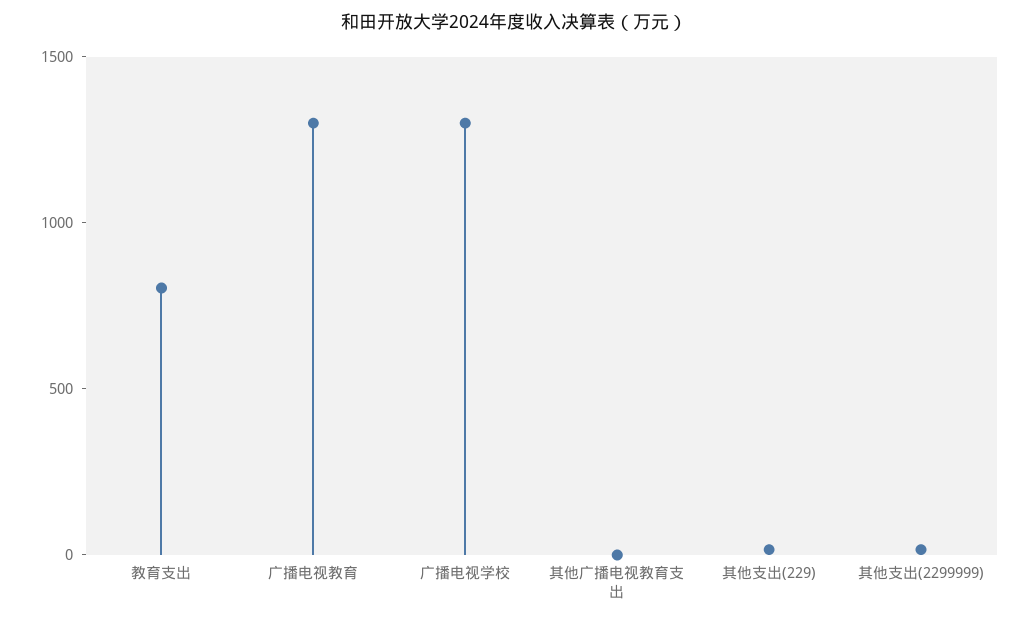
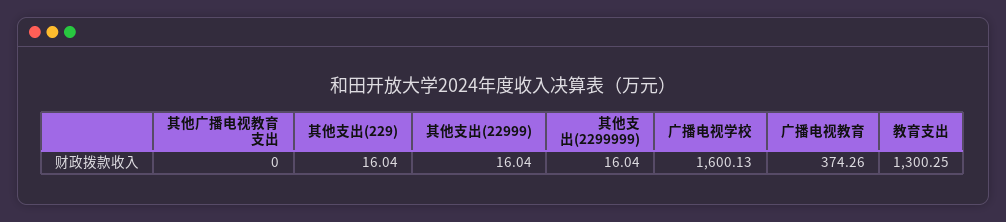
教育支出: 800 -> 1300.25
广播电视教育: 1300 -> 374.26
广播电视学校: 1300 -> 1600.13
其他支出(22999): none -> 16.04

